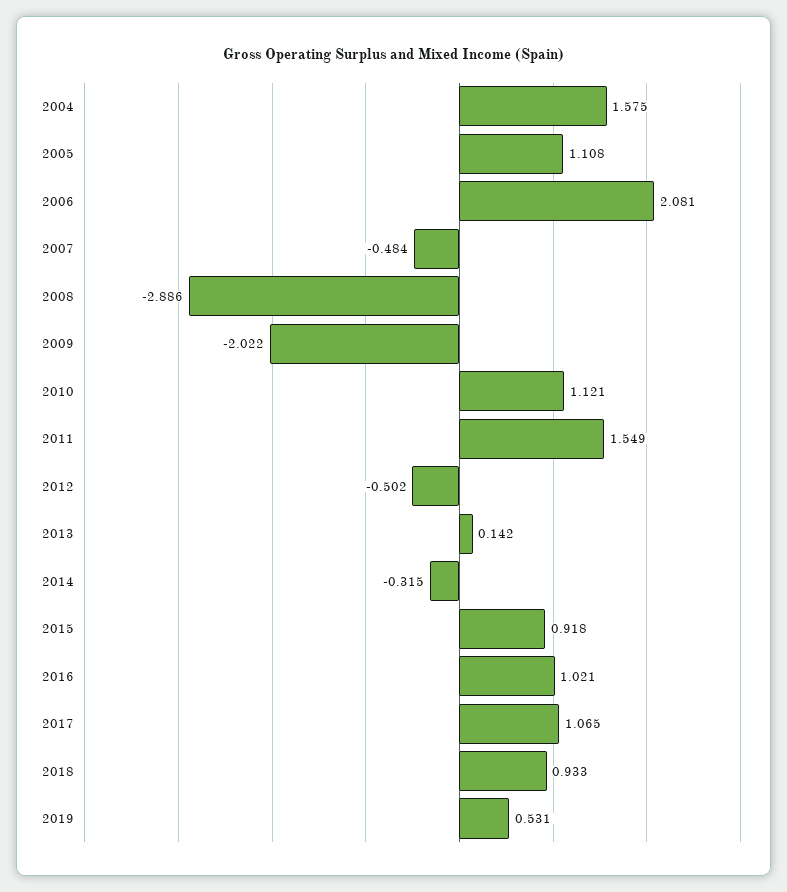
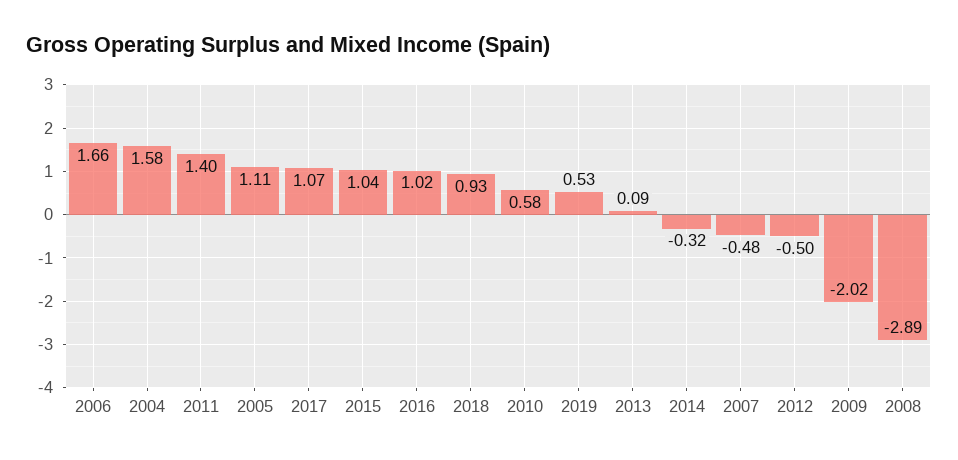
2006: 2.081 -> 1.66
2010: 1.121 -> 0.58
2011: 1.549 -> 1.4
2013: 0.142 -> 0.09
2015: 0.918 -> 1.04

